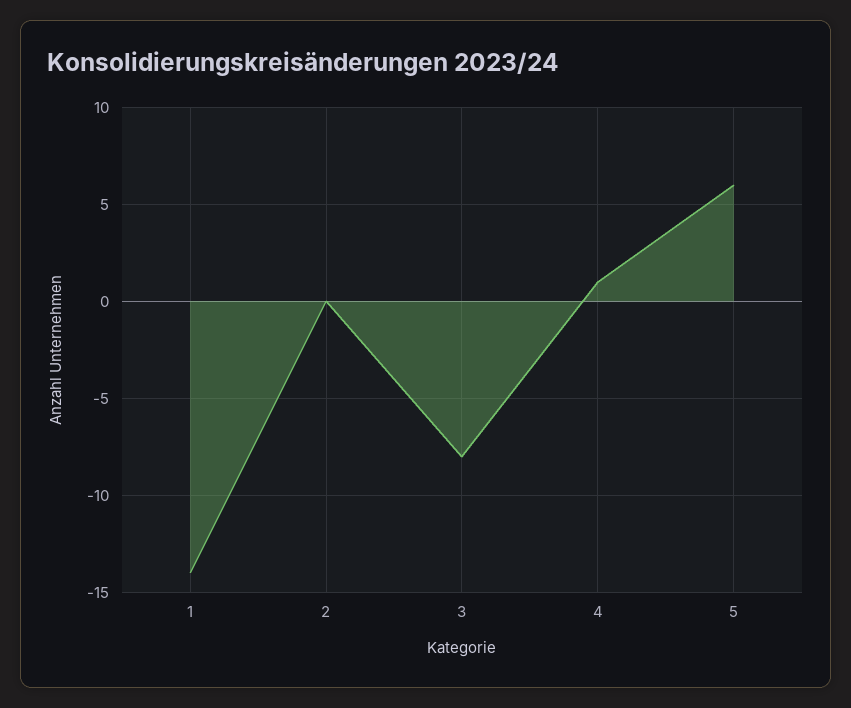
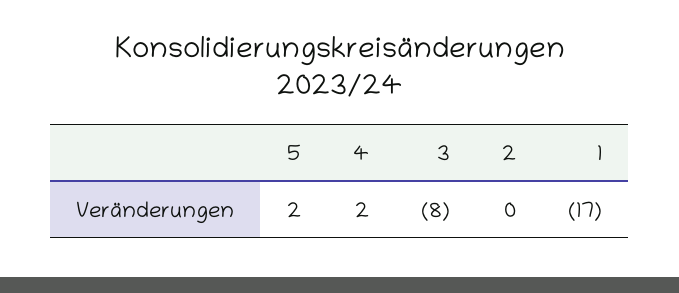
1: -14 -> -17
4: 1 -> 2
5: 6 -> 2

